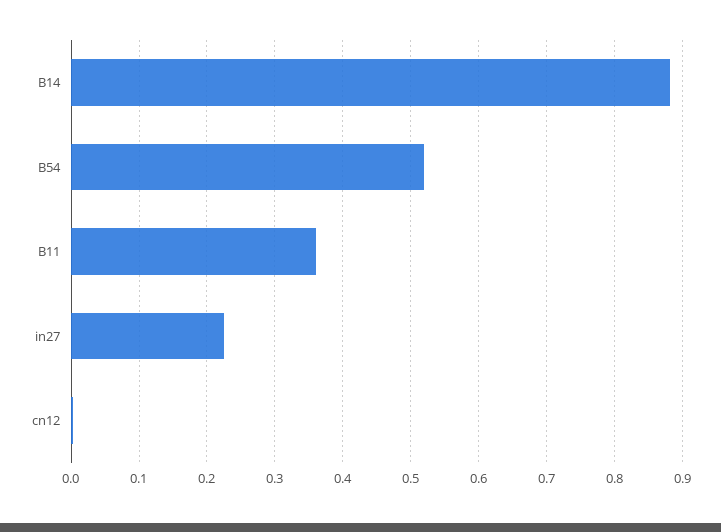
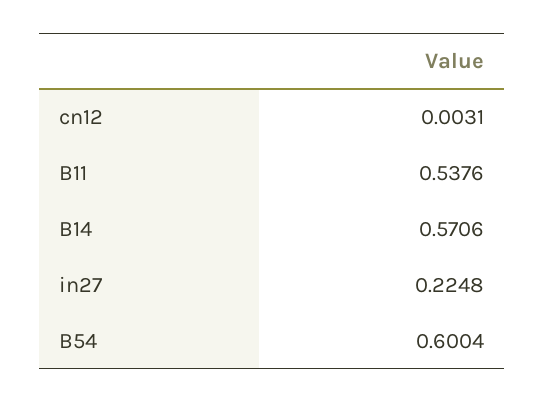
B14: 0.88 -> 0.5706
B54: 0.52 -> 0.6004
B11: 0.36 -> 0.5376

